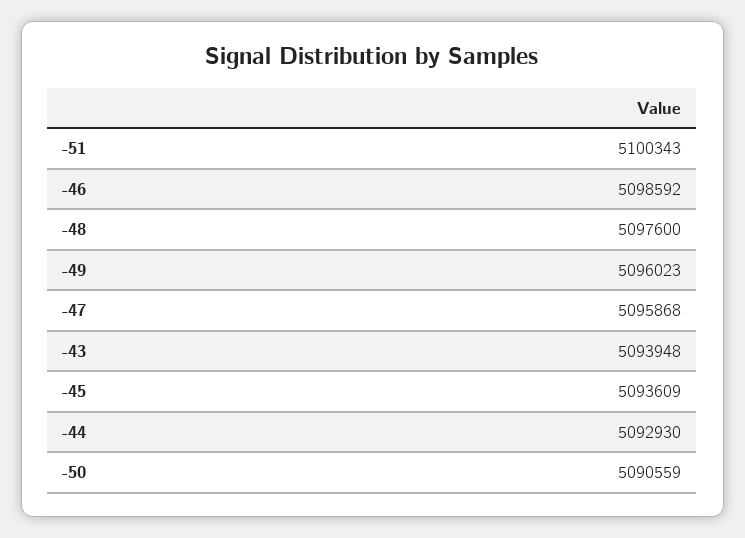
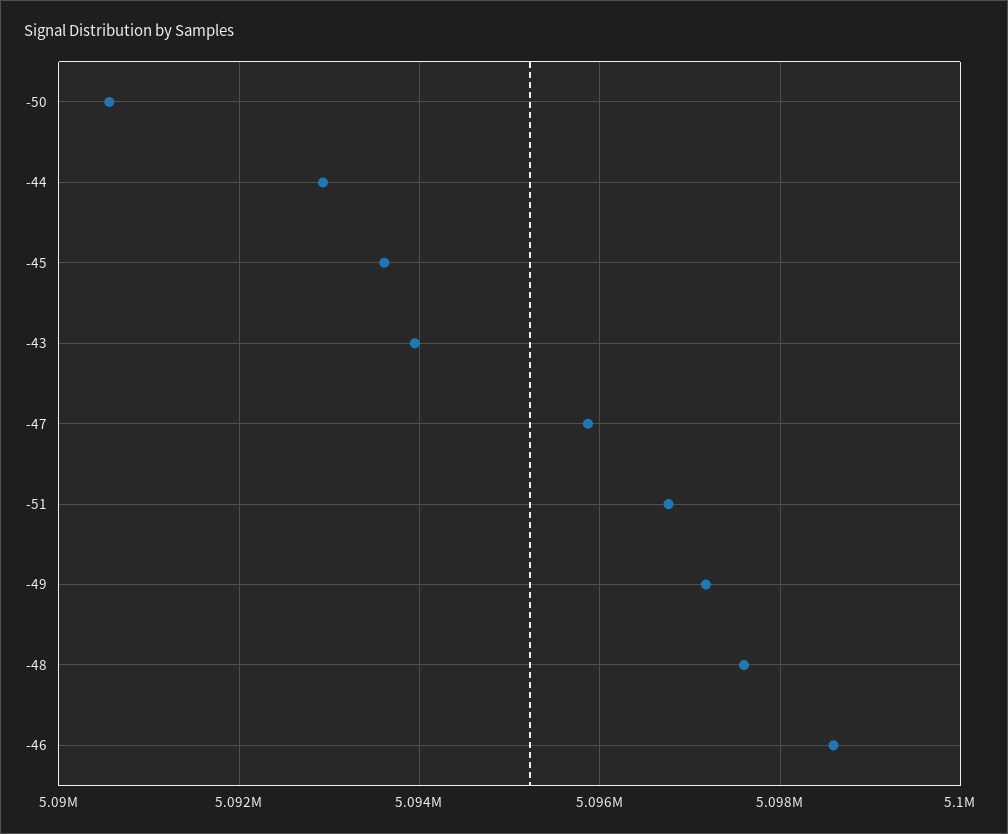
-51: 5100343 -> 5096800
-49: 5096023 -> 5097200

